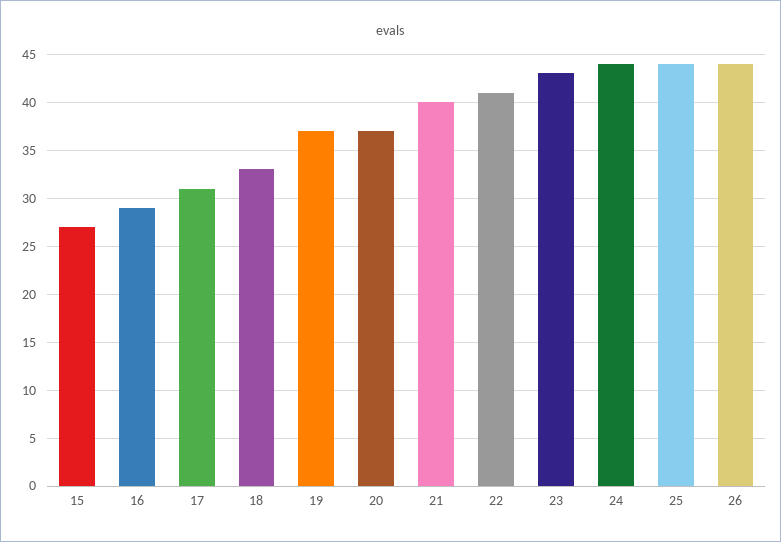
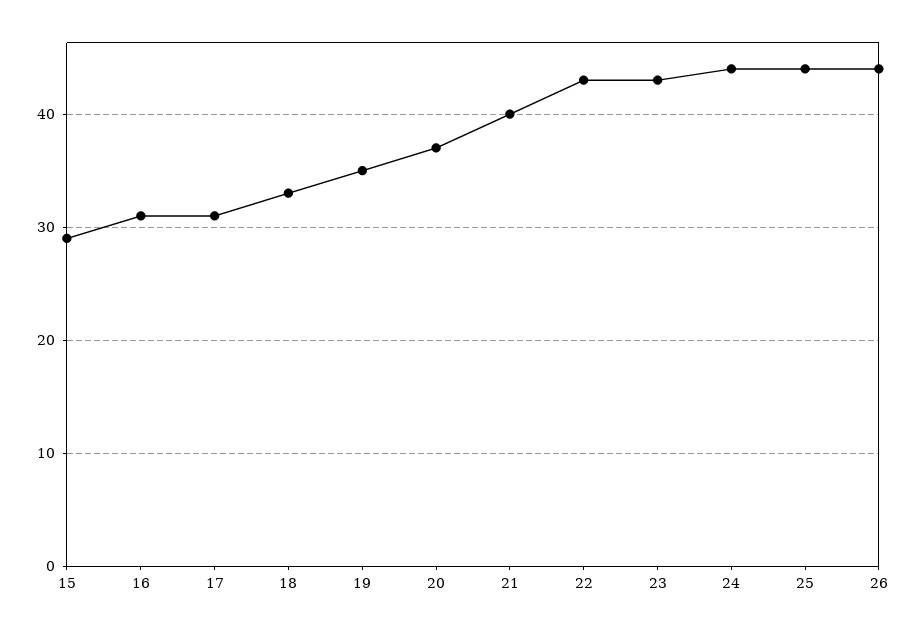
15: 27 -> 29
16: 29 -> 31
19: 37 -> 35
22: 41 -> 43

